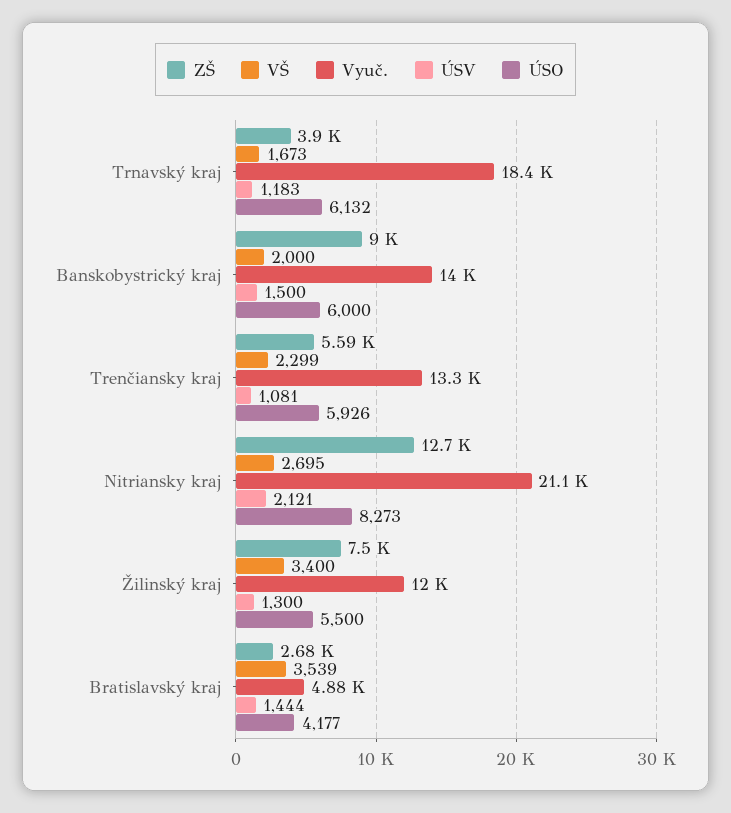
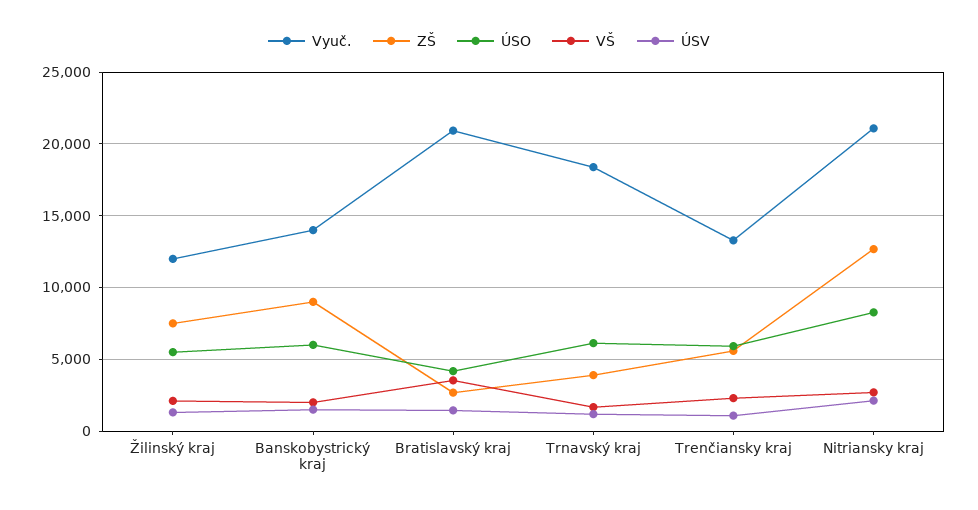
VŠ, Žilinský kraj: 3400 -> 2000
Vyuč., Bratislavský kraj: 4880 -> 21000

